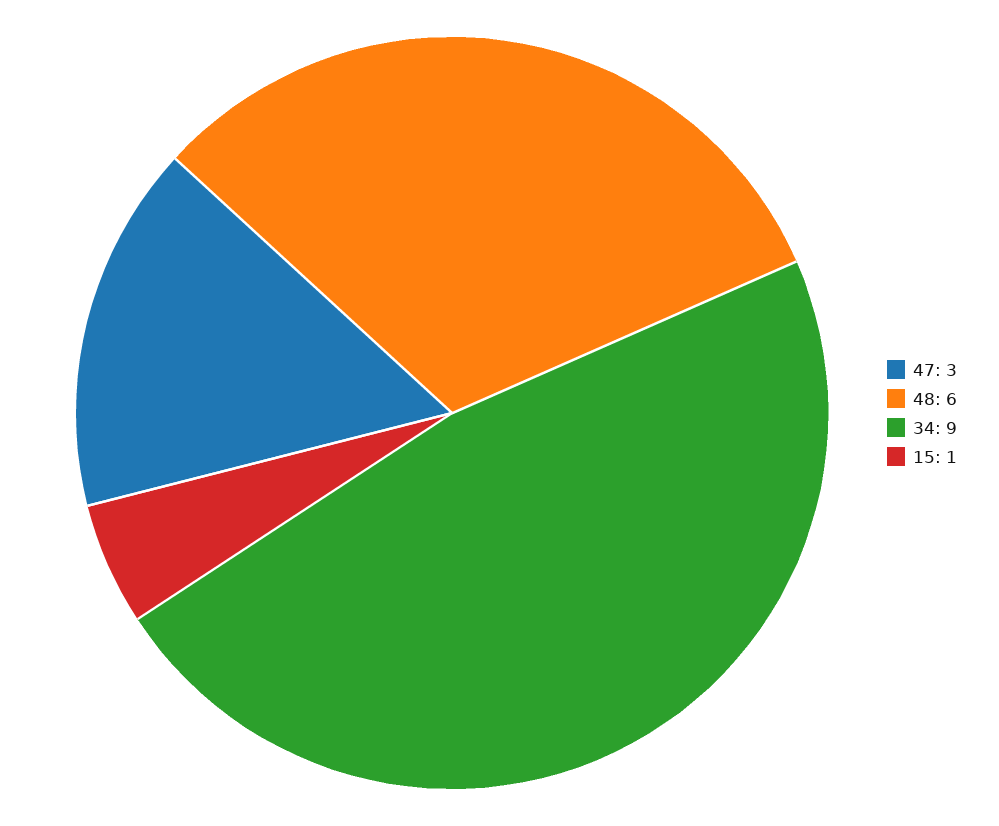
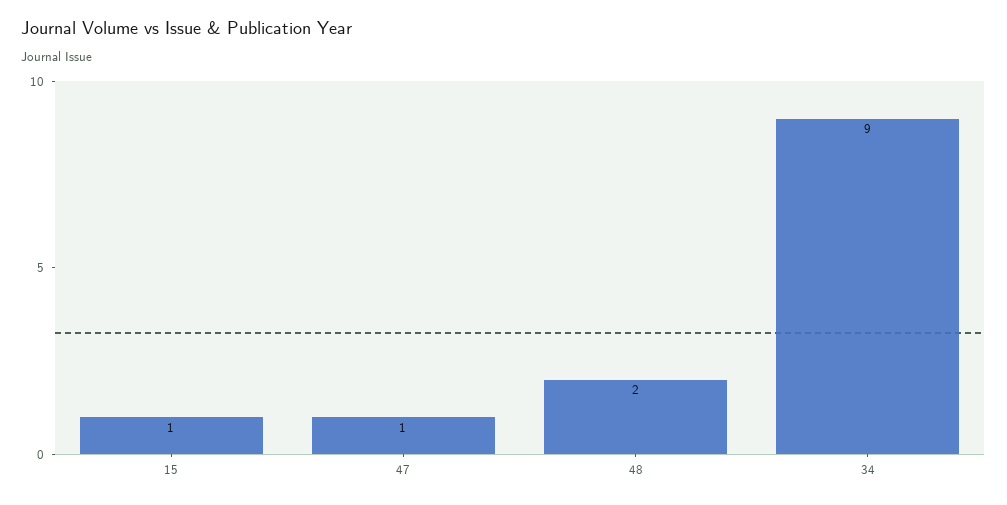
47: 3 -> 1
48: 6 -> 2

